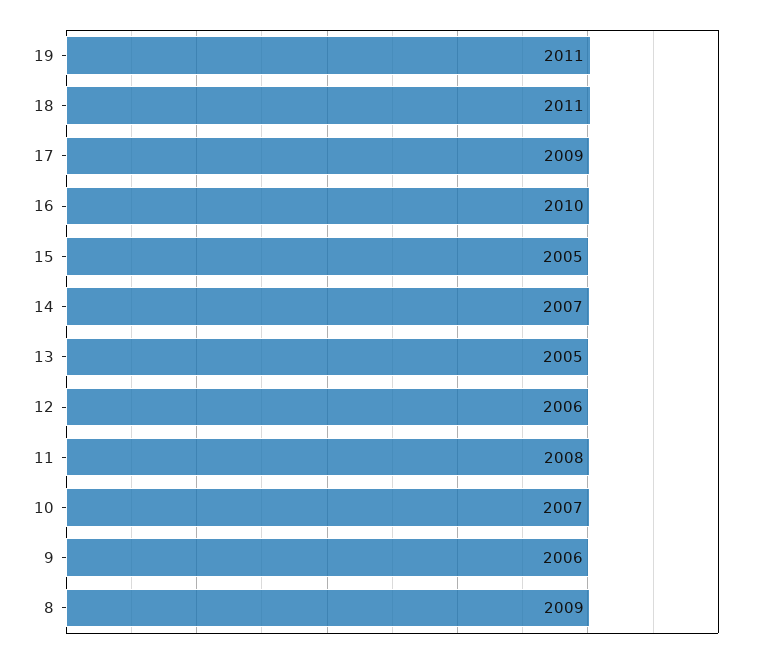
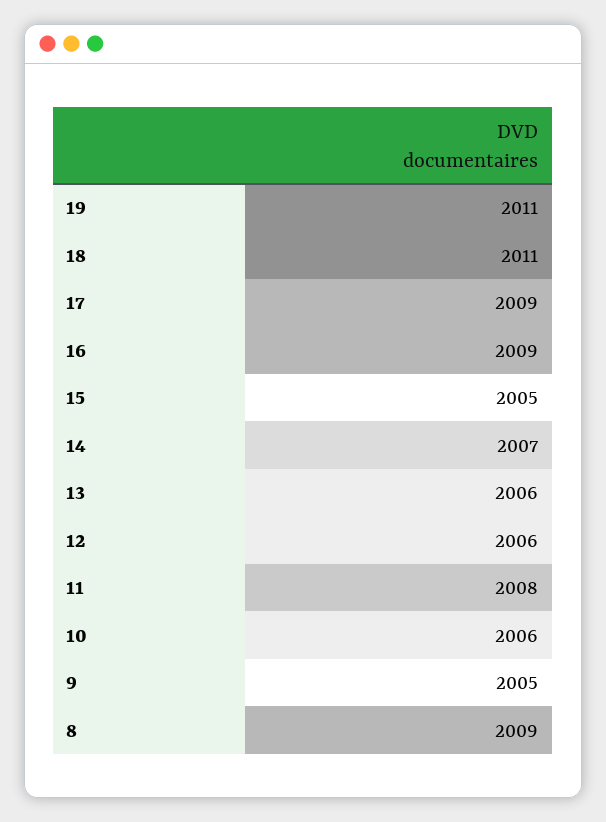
16: 2010 -> 2009
13: 2005 -> 2006
10: 2007 -> 2006
9: 2006 -> 2005

